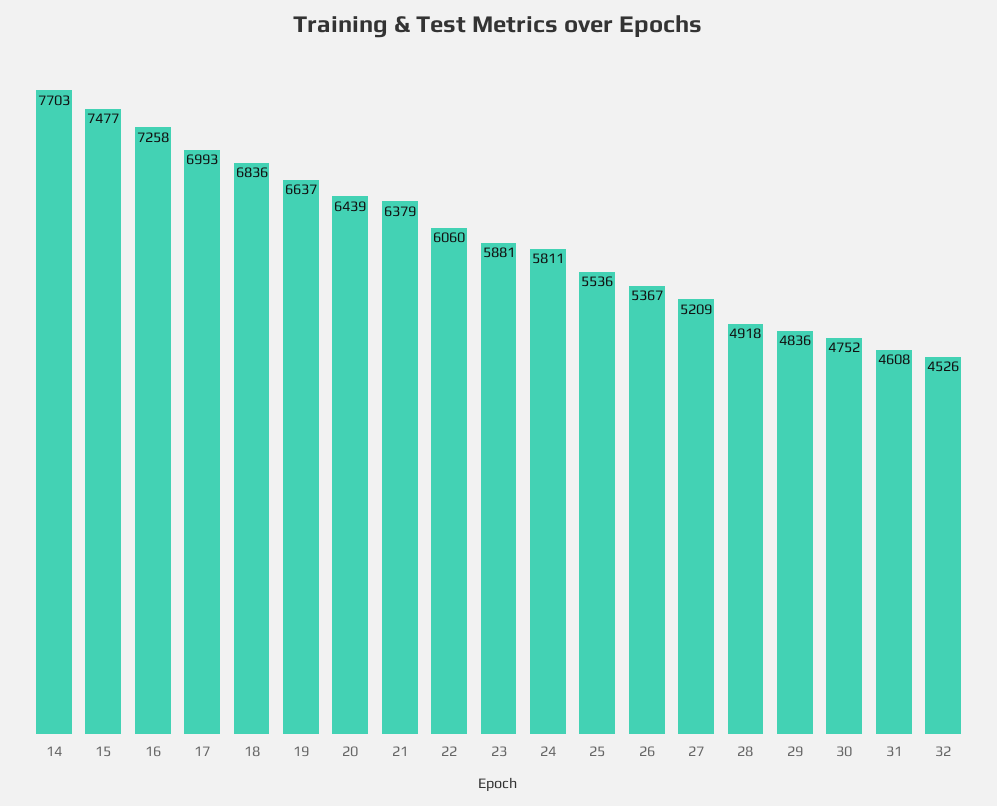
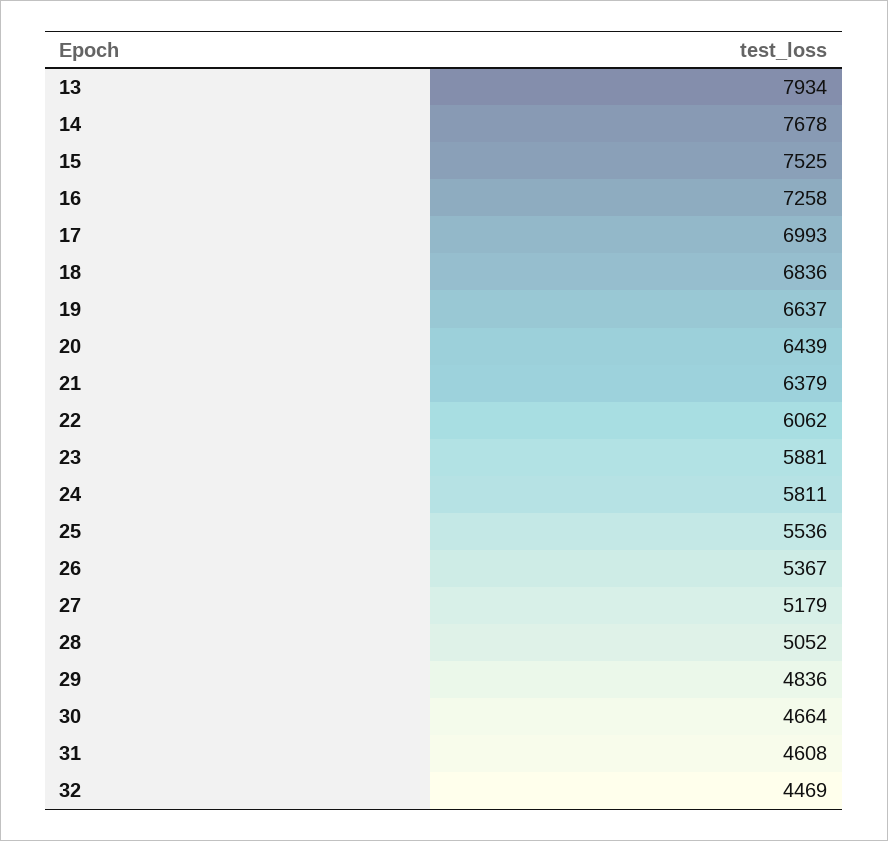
14: 7703 -> 7678
15: 7477 -> 7525
22: 6060 -> 6062
27: 5209 -> 5179
28: 4918 -> 5052
30: 4752 -> 4664
32: 4526 -> 4469
13: none -> 7934

